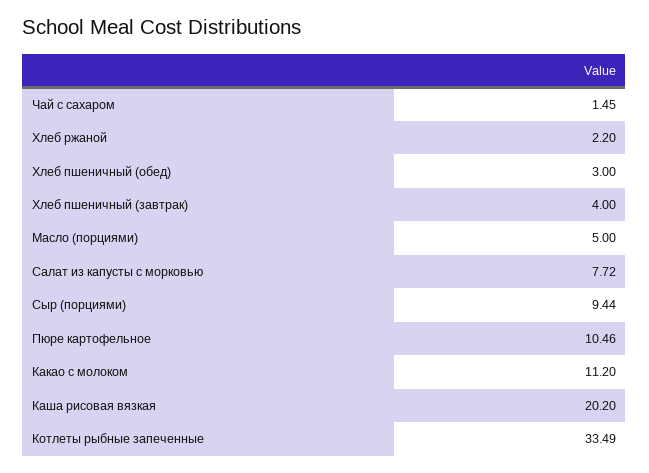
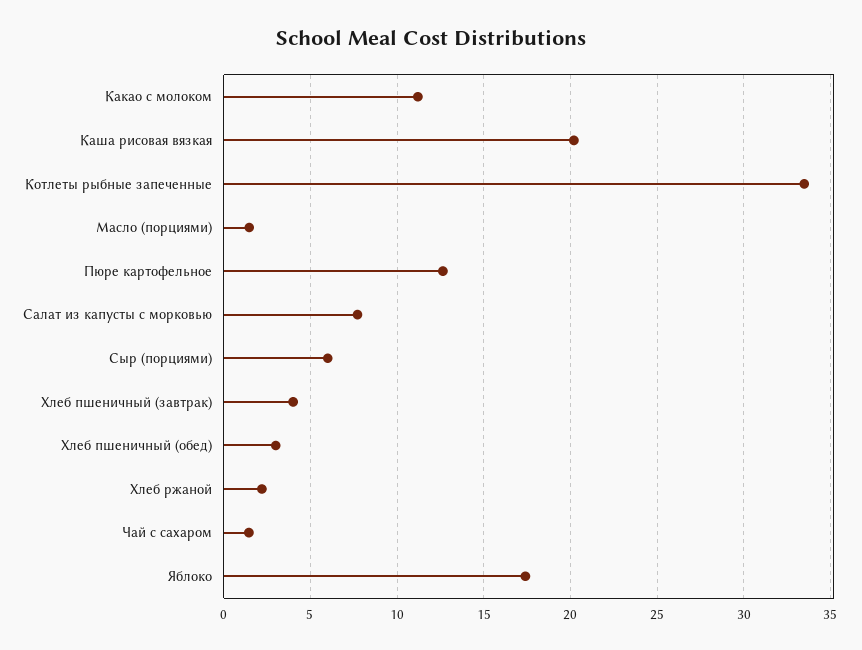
Масло (порциями): 5 -> 1.5
Сыр (порциями): 9.44 -> 6
Пюре картофельное: 10.46 -> 12.5
Яблоко: none -> 17.5

